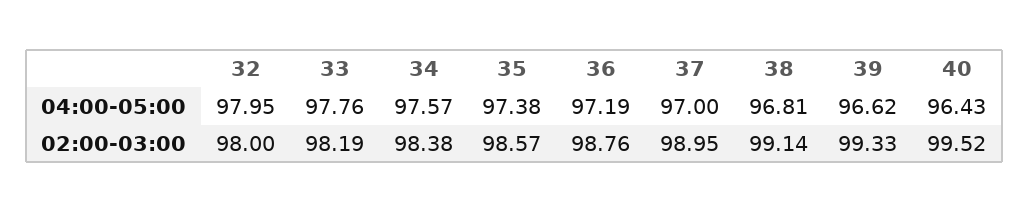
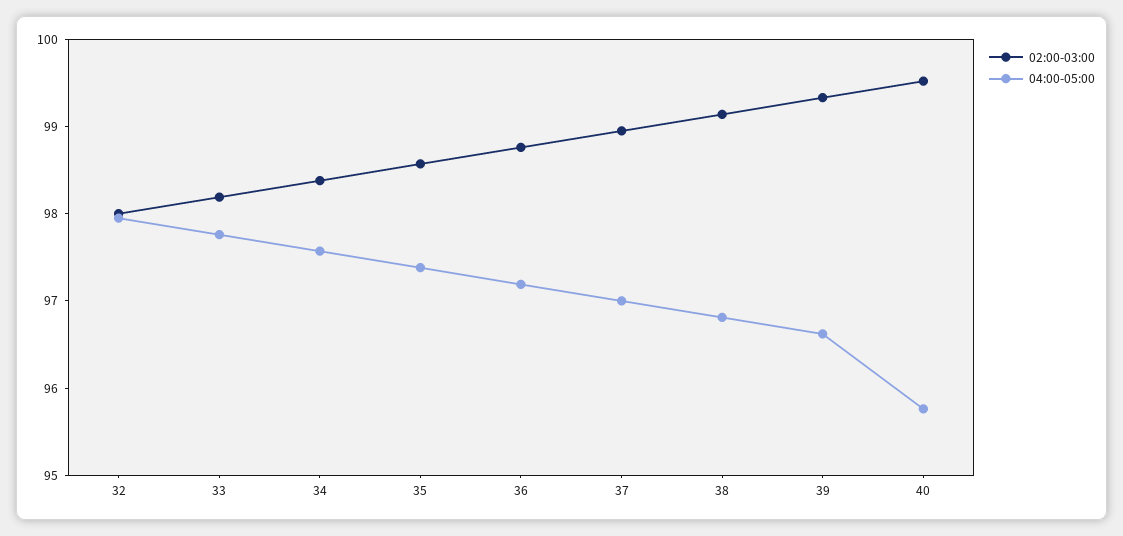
04:00-05:00, 40: 96.43 -> 95.8

